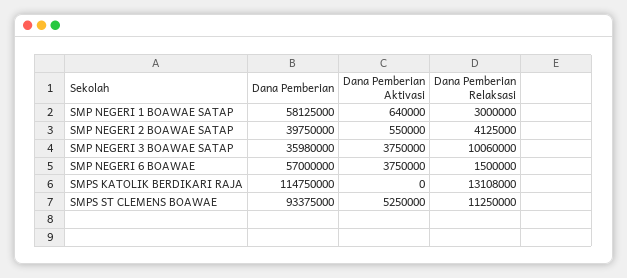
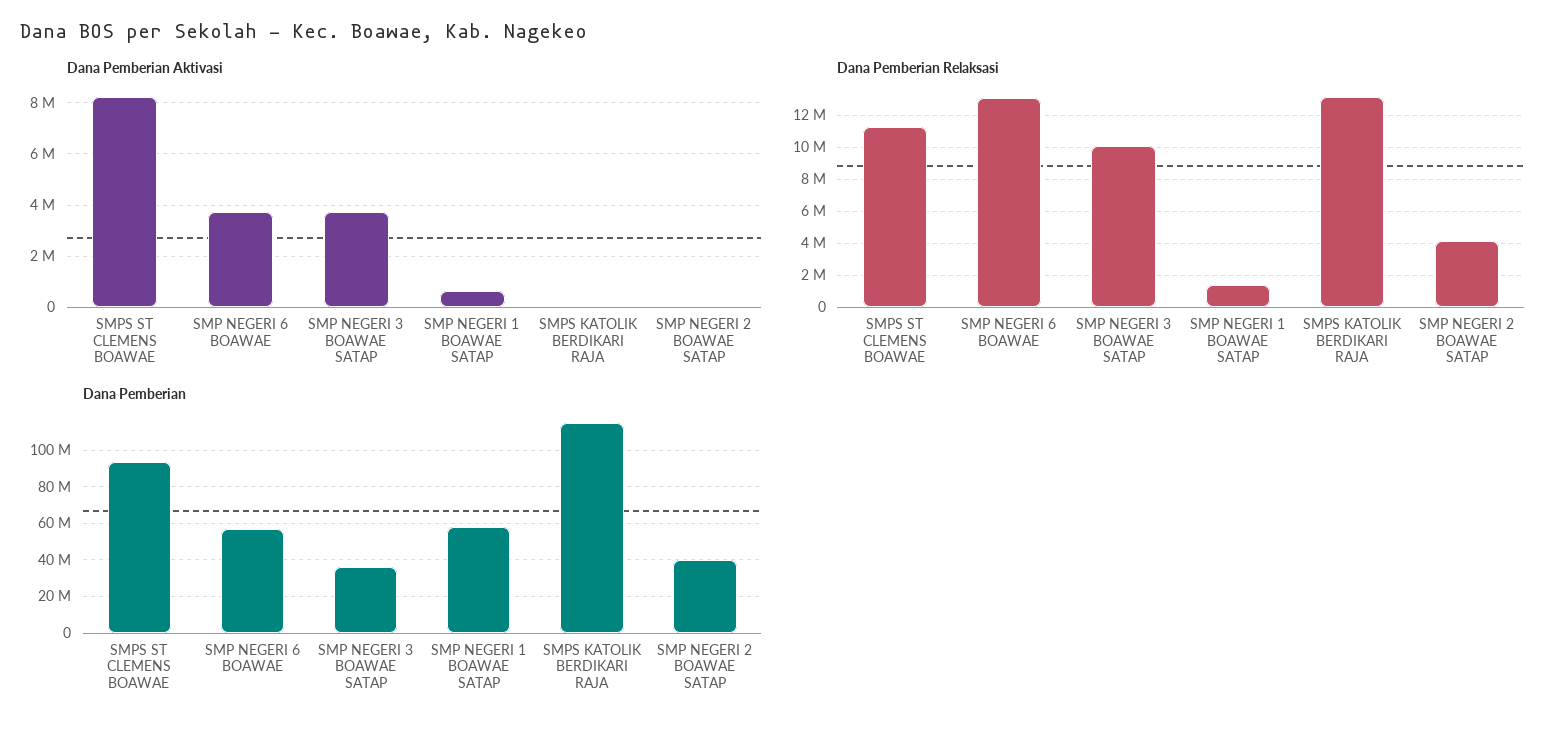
Dana Pemberian Relaksasi, SMP NEGERI 1 BOAWAE SATAP: 3000000 -> 1500000
Dana Pemberian Aktivasi, SMP NEGERI 2 BOAWAE SATAP: 550000 -> 0
Dana Pemberian Relaksasi, SMP NEGERI 6 BOAWAE: 1500000 -> 13000000
Dana Pemberian Aktivasi, SMPS ST CLEMENS BOAWAE: 5250000 -> 8250000

